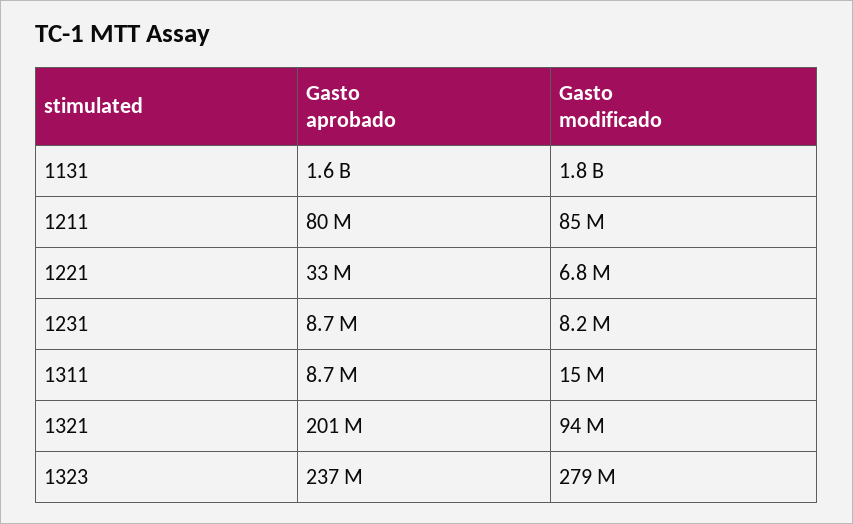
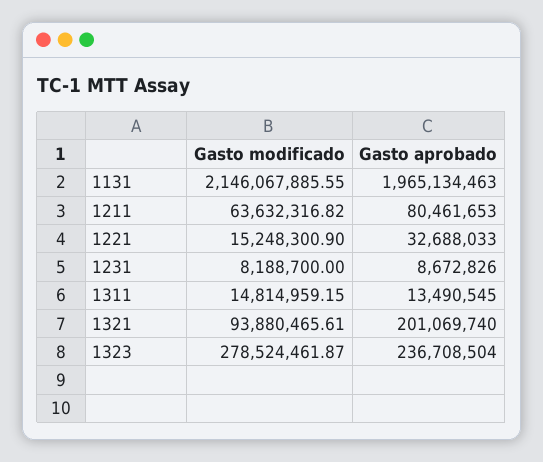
Gasto aprobado, 1131: 1600000000 -> 1965134463
Gasto modificado, 1131: 1800000000 -> 2146067885.55
Gasto modificado, 1211: 85000000 -> 63632316.82
Gasto modificado, 1221: 6800000 -> 15248300.9
Gasto aprobado, 1311: 8700000 -> 13490545

